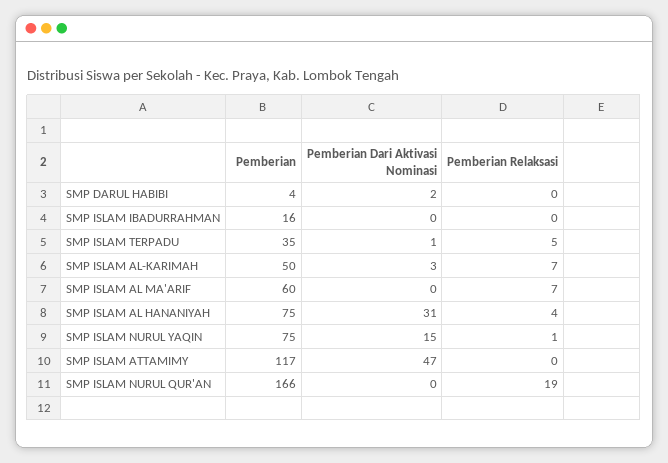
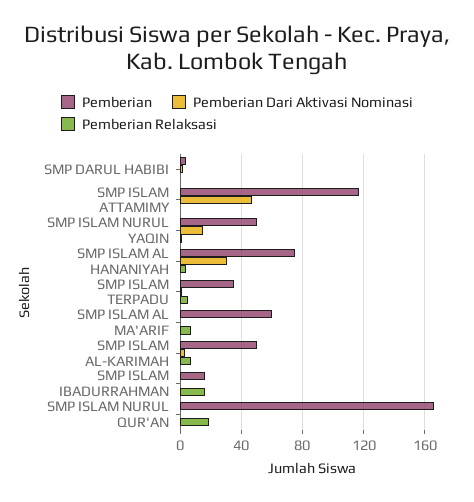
Pemberian Relaksasi, SMP ISLAM IBADURRAHMAN: 0 -> 15
Pemberian, SMP ISLAM NURUL YAQIN: 75 -> 50

